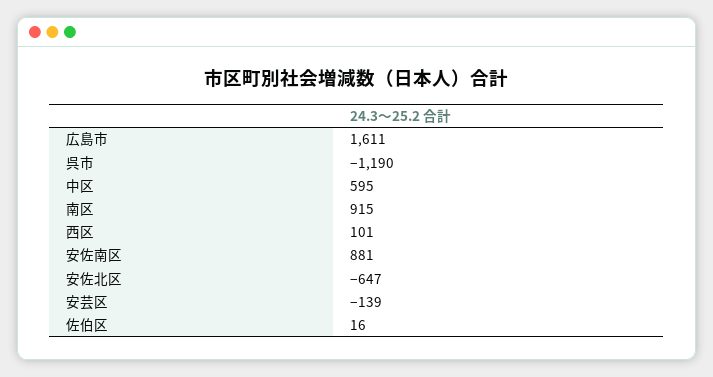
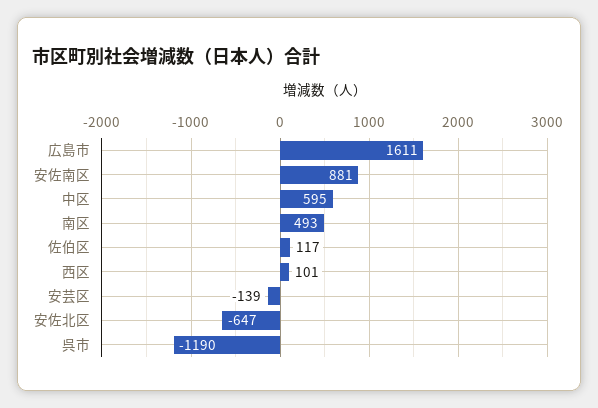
南区: 915 -> 493
佐伯区: 16 -> 117

